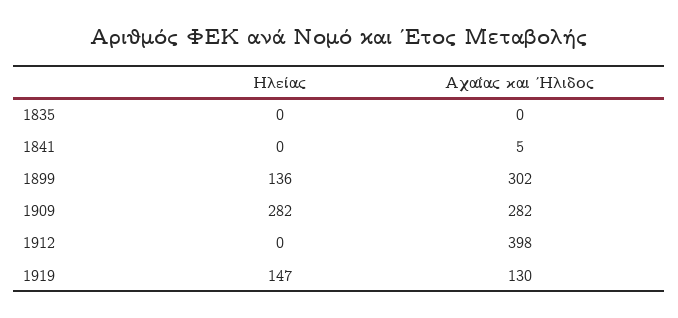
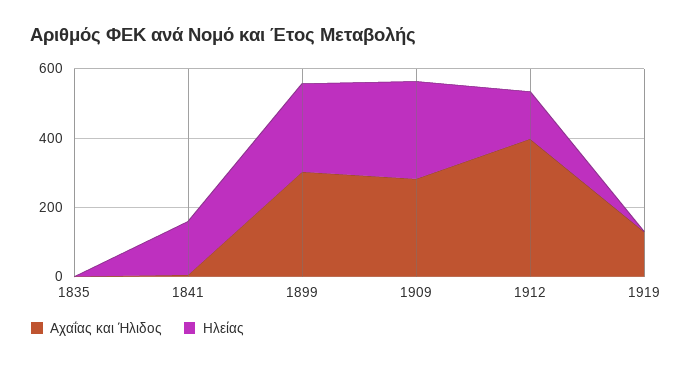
Ηλείας, 1841: 0 -> 150
Ηλείας, 1899: 136 -> 250
Ηλείας, 1912: 0 -> 150
Ηλείας, 1919: 147 -> 0

